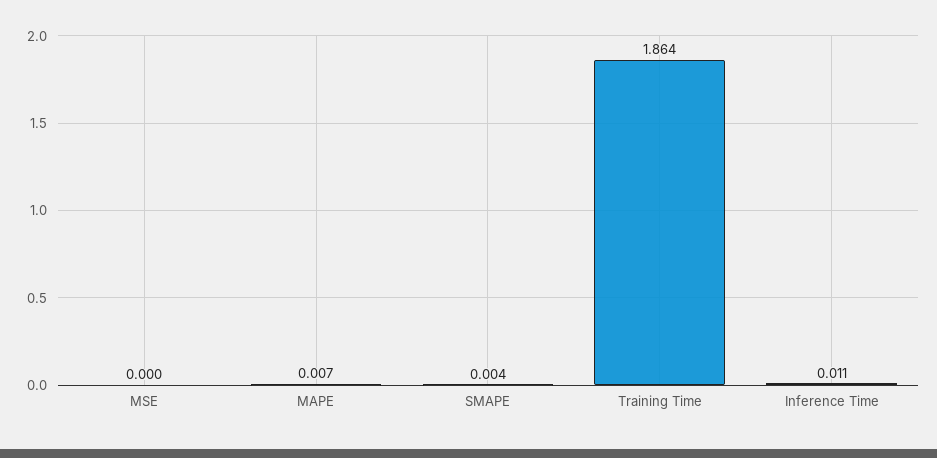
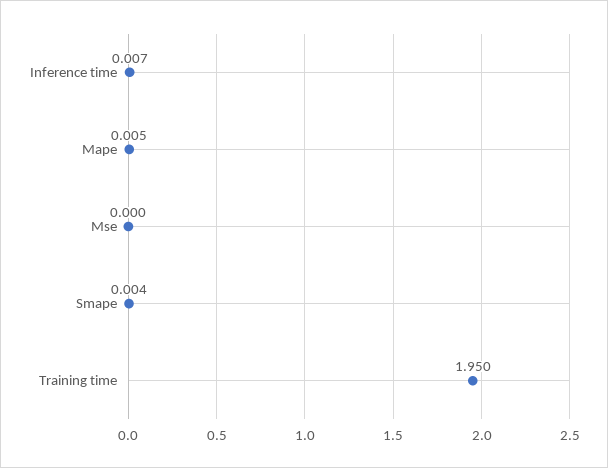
MAPE: 0.007 -> 0.005
Training Time: 1.864 -> 1.95
Inference Time: 0.011 -> 0.007

